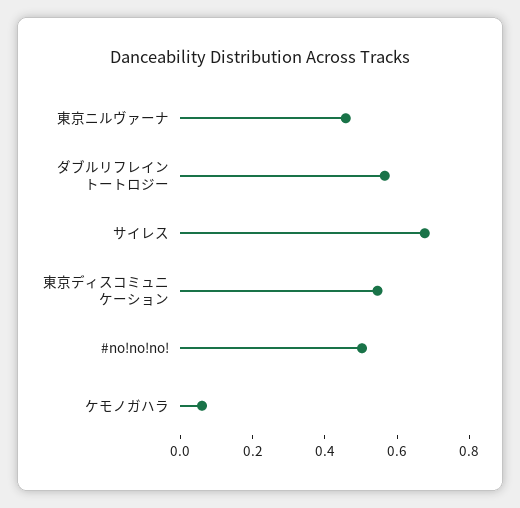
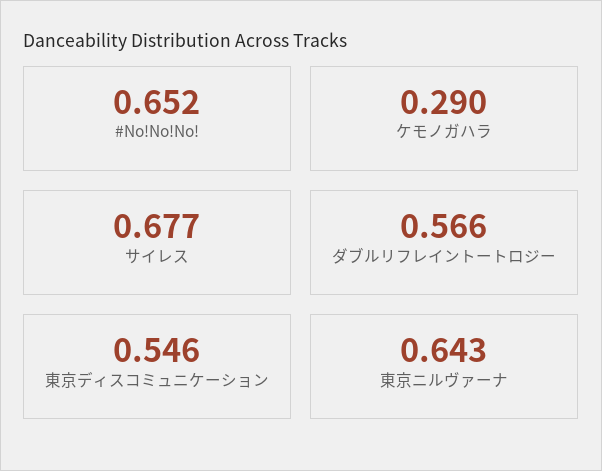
東京ニルヴァーナ: 0.45 -> 0.643
#no!no!no!: 0.5 -> 0.652
ケモノガハラ: 0.05 -> 0.29

